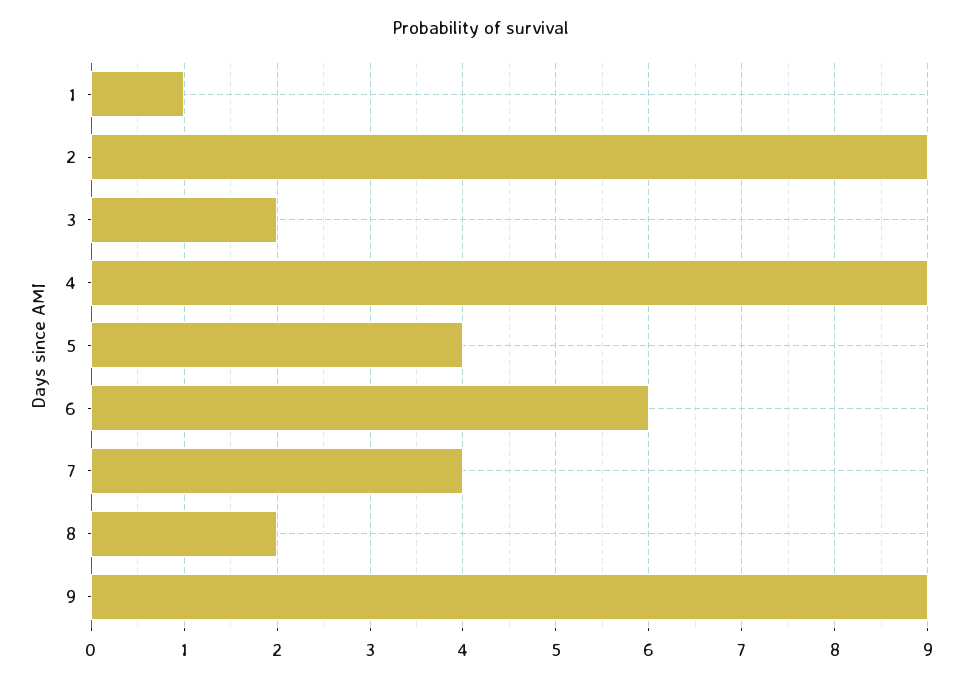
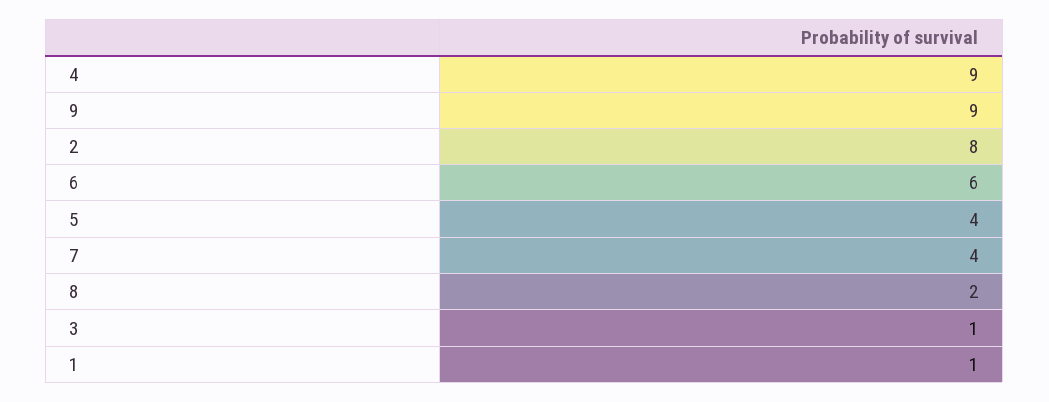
2: 9 -> 8
3: 2 -> 1

